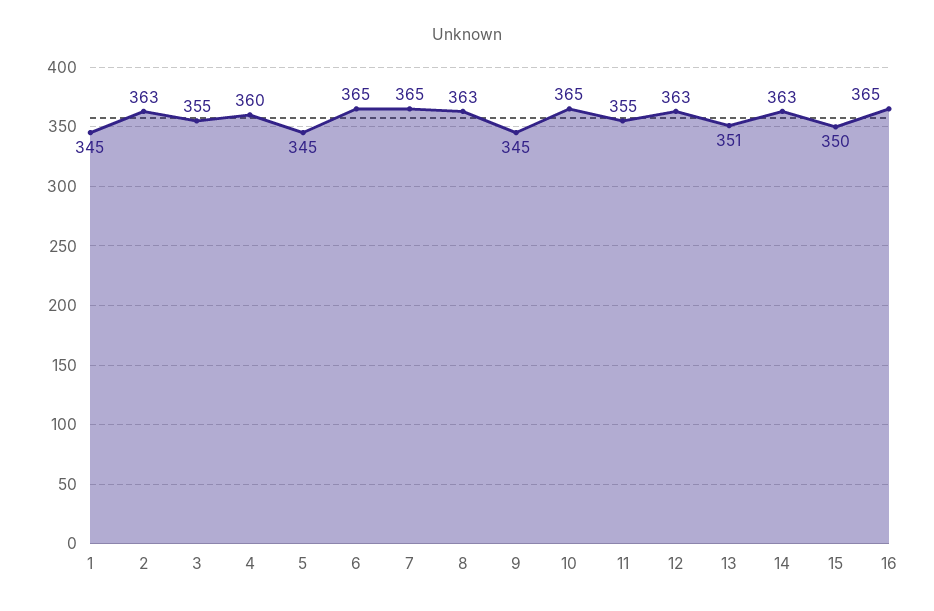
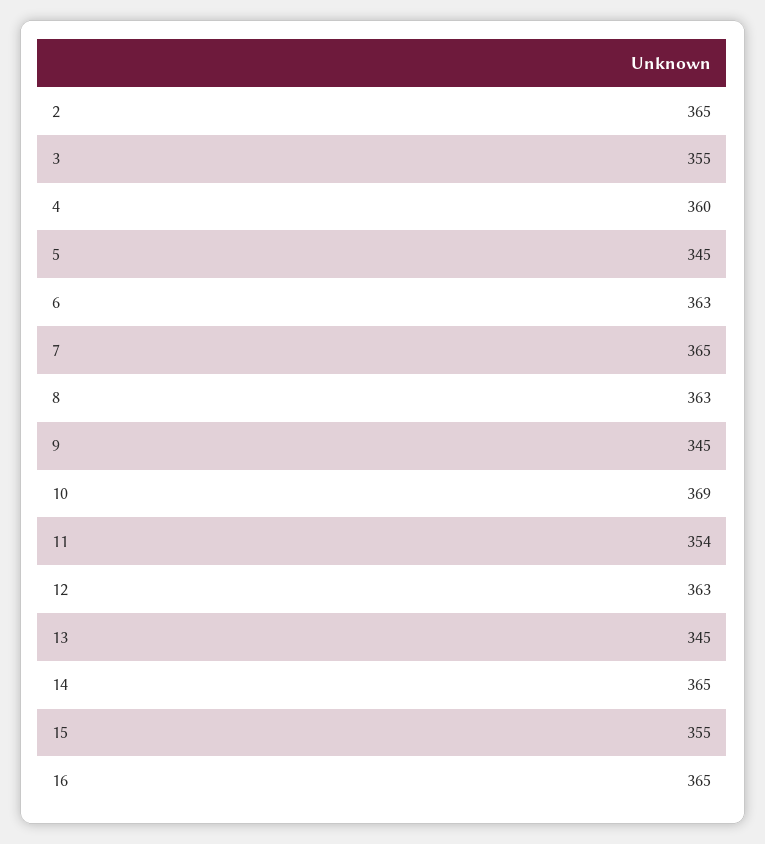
1: 345 -> none
2: 363 -> 365
6: 365 -> 363
10: 365 -> 369
11: 355 -> 354
13: 351 -> 345
14: 363 -> 365
15: 350 -> 355

